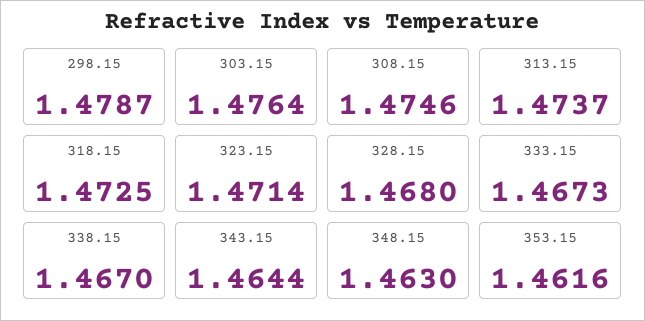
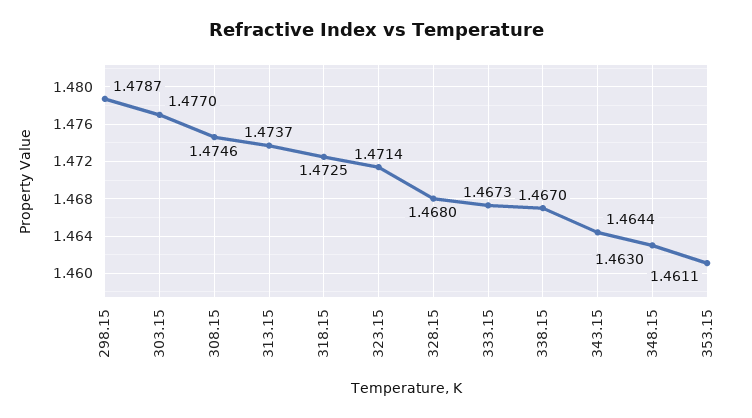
303.15: 1.4764 -> 1.477
353.15: 1.4616 -> 1.4611

